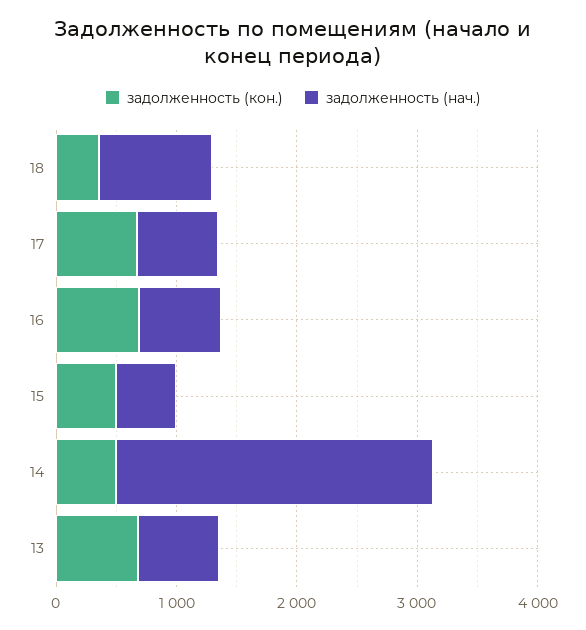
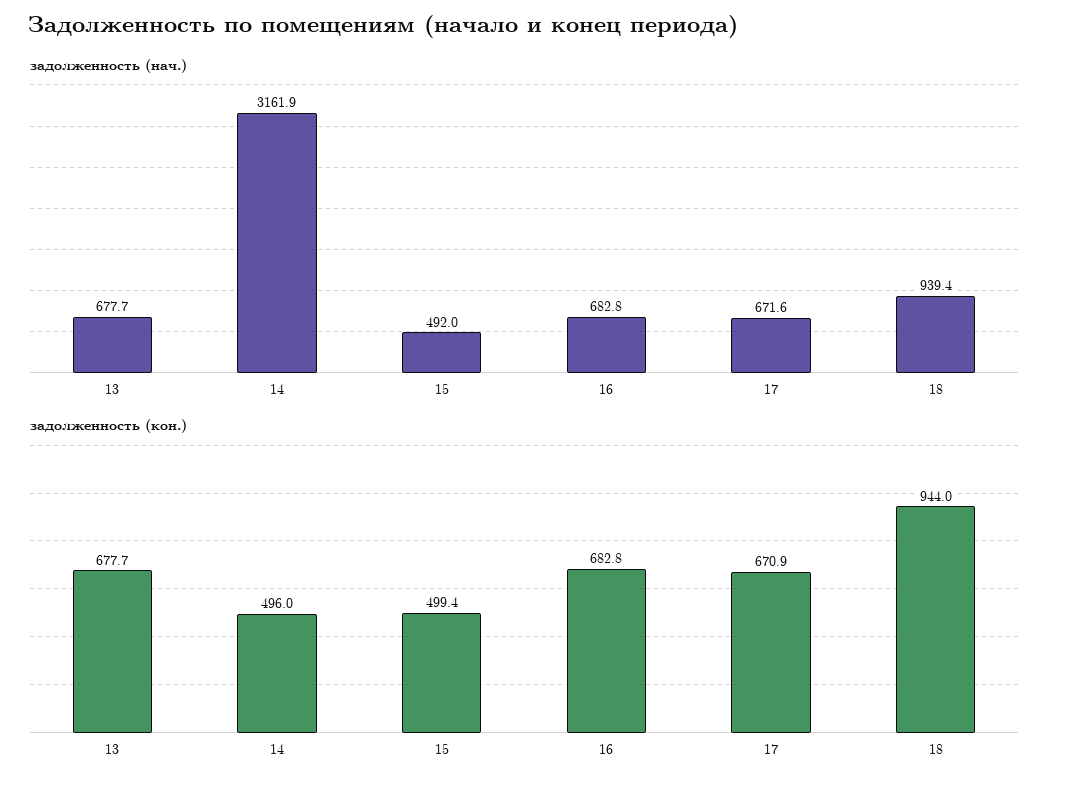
задолженность (кон.), 18: 400 -> 944
задолженность (нач.), 14: 2600 -> 3161.9

